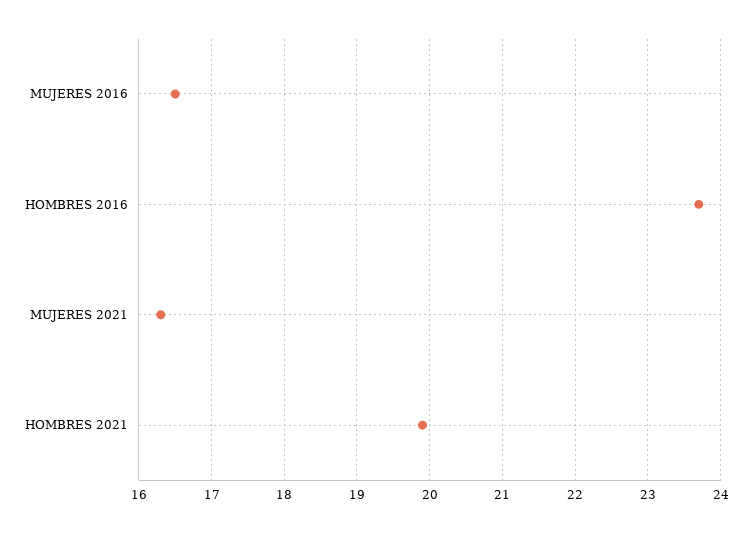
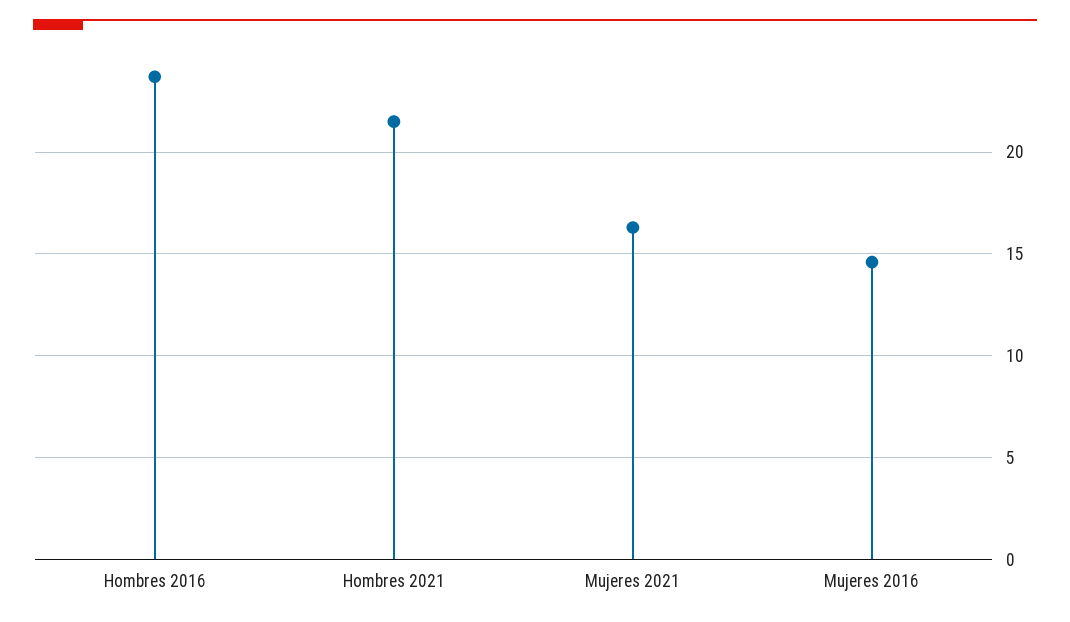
MUJERES 2016: 16.5 -> 14.5
HOMBRES 2021: 19.9 -> 21.5

